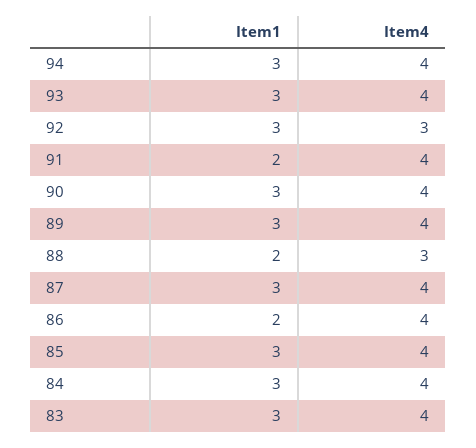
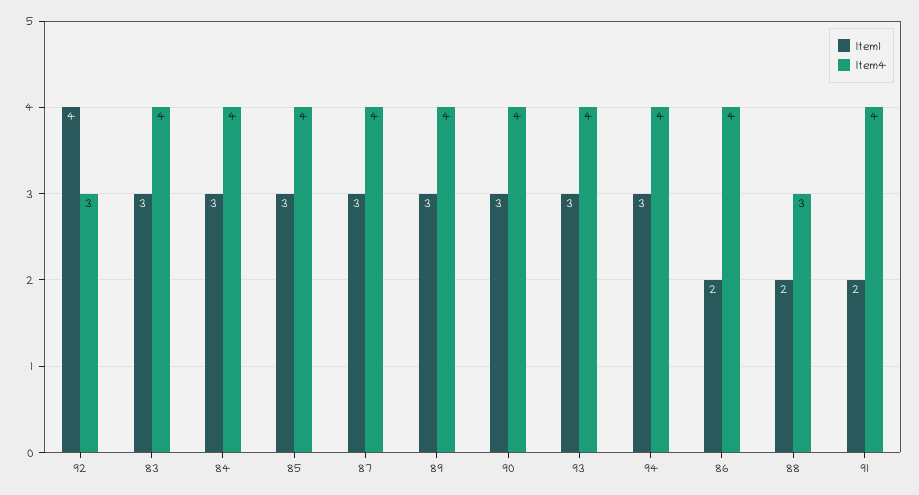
Item1, 92: 3 -> 4

